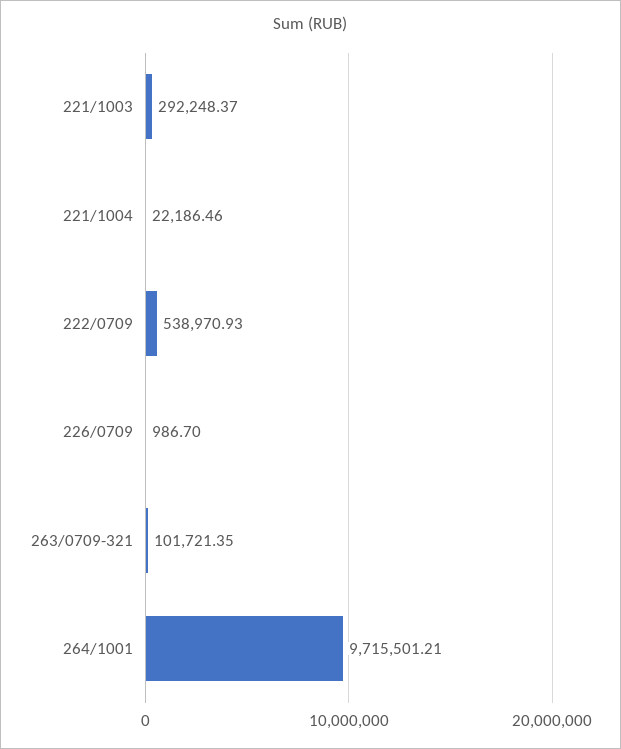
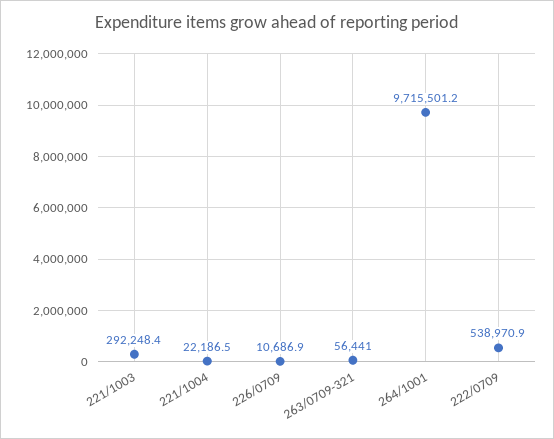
226/0709: 986.7 -> 10686.9
263/0709-321: 101721.35 -> 56441

